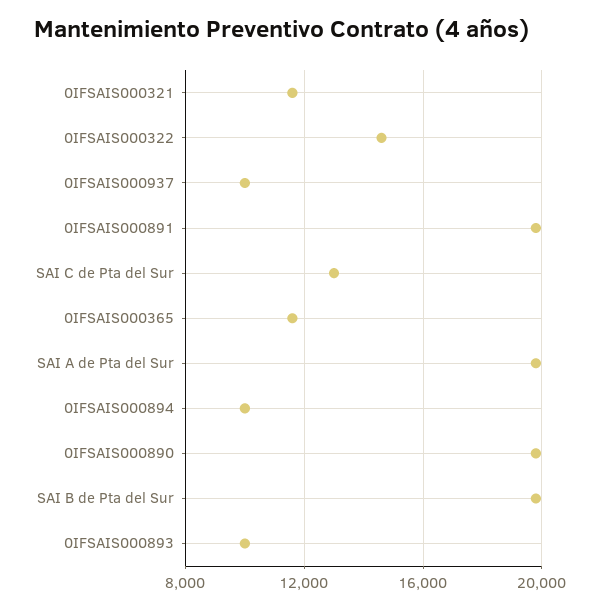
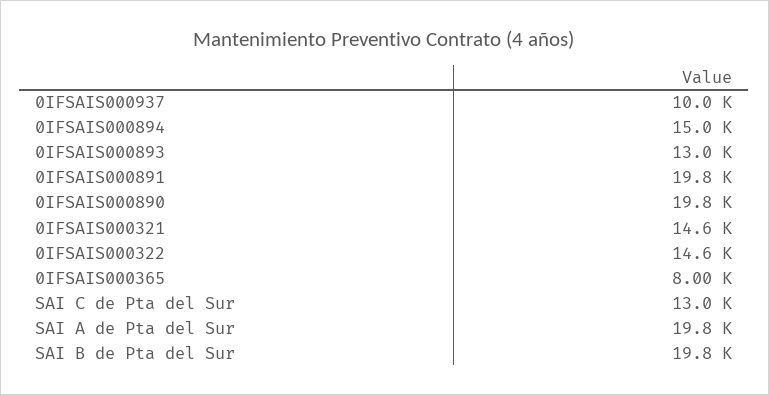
0IFSAIS000321: 11500 -> 14600
0IFSAIS000365: 11500 -> 8000
0IFSAIS000894: 10000 -> 15000
0IFSAIS000893: 10000 -> 13000

